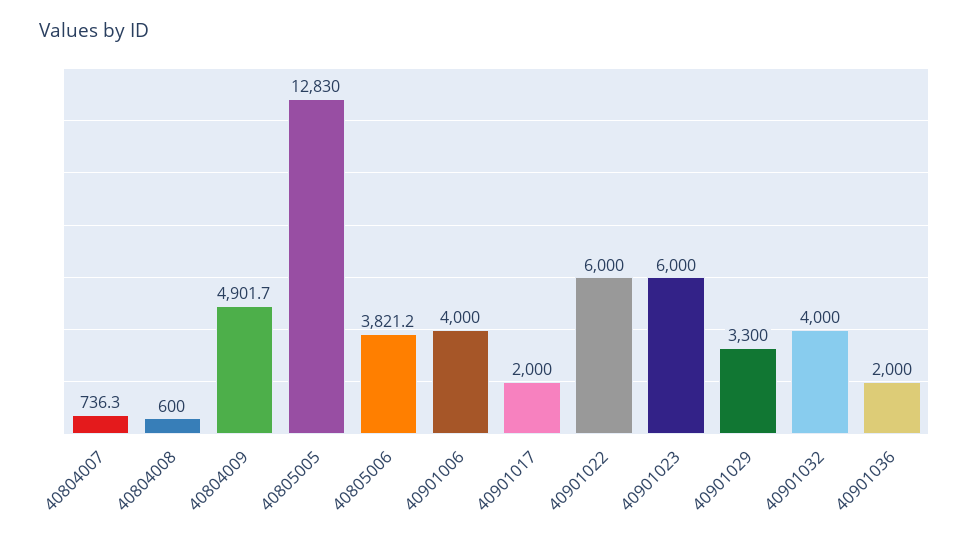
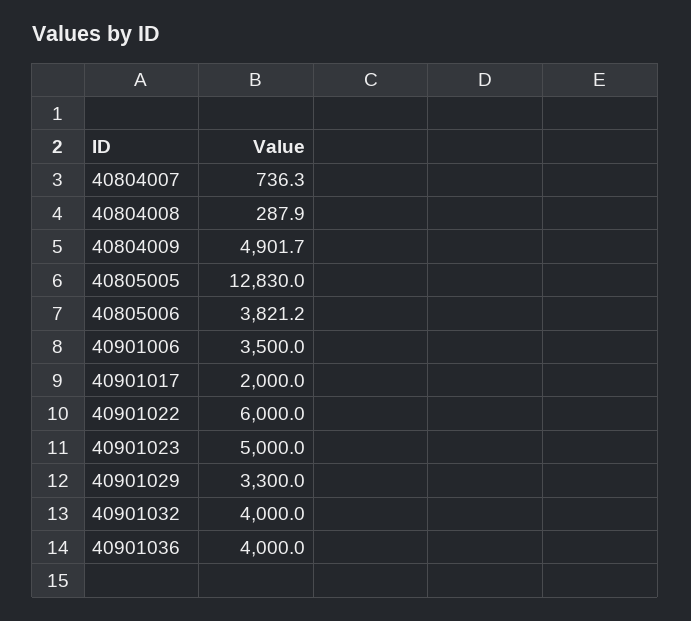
40804008: 600 -> 287.9
40901006: 4000 -> 3500
40901023: 6000 -> 5000
40901036: 2000 -> 4000

